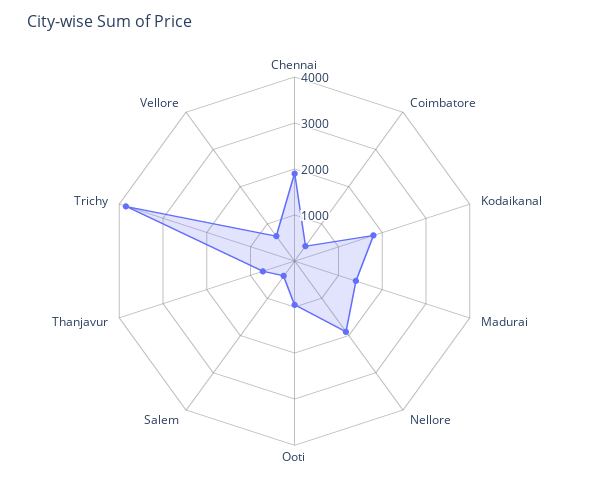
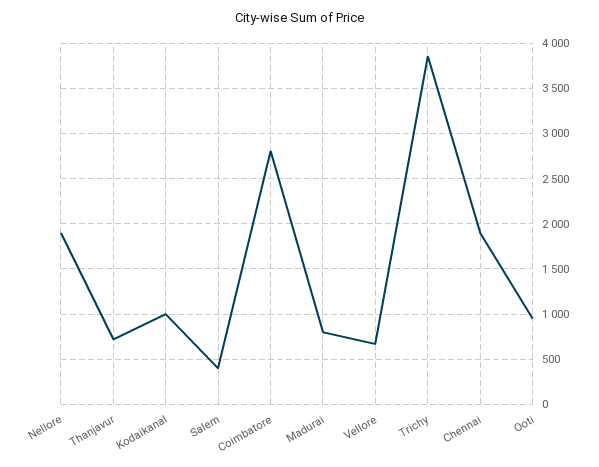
Coimbatore: 400 -> 2800
Kodaikanal: 1800 -> 1000
Madurai: 1400 -> 800

